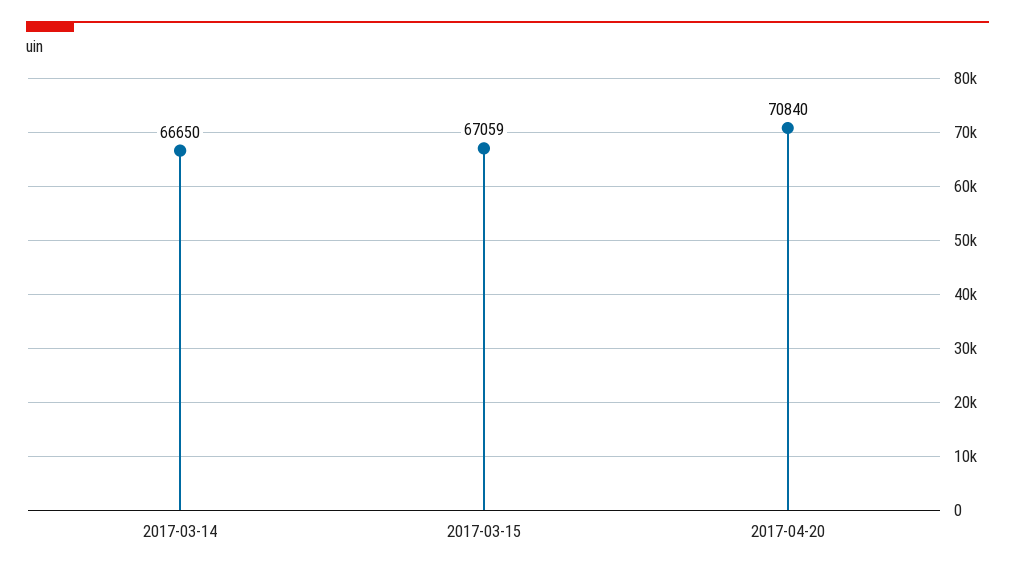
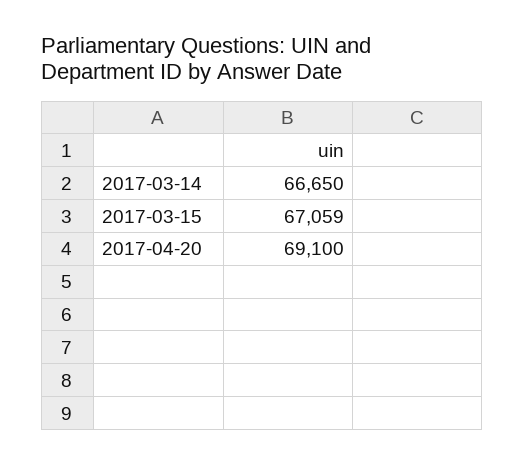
2017-04-20: 70840 -> 69100

